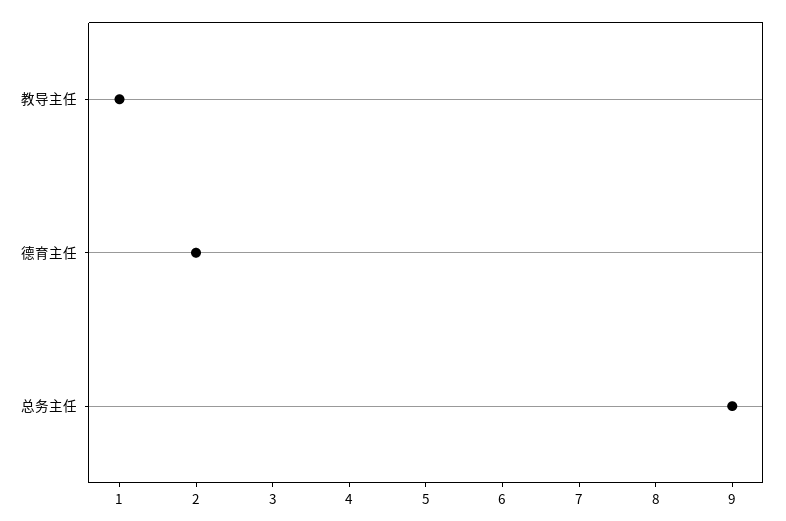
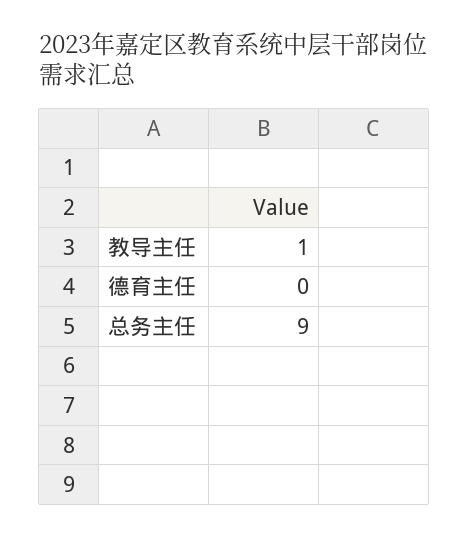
德育主任: 2 -> 0

